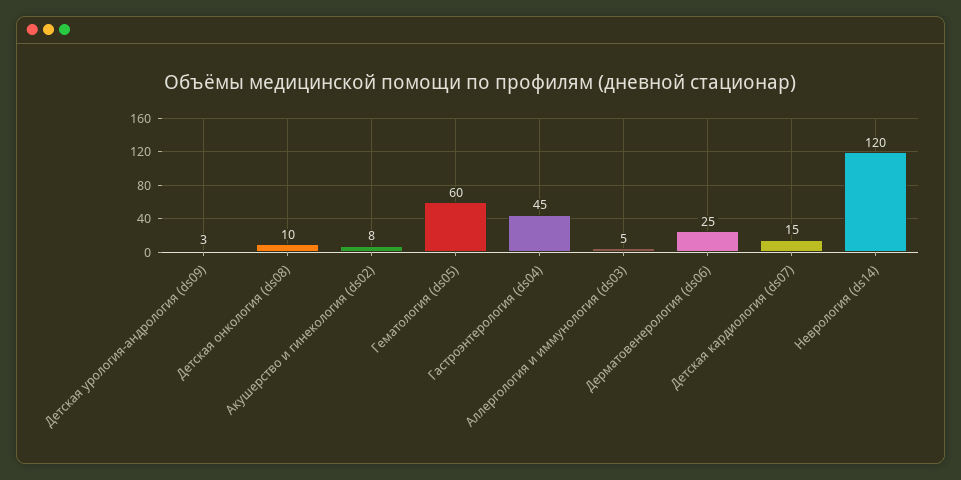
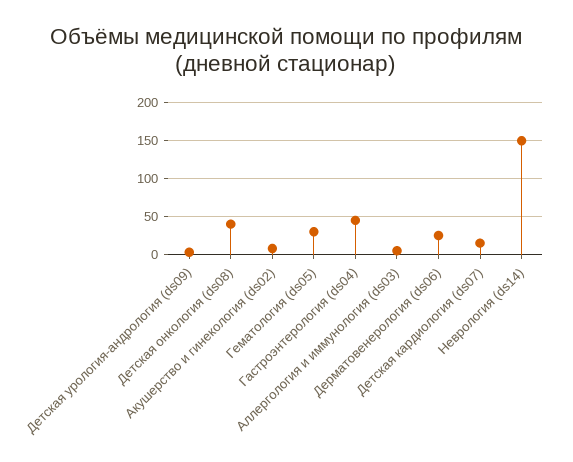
Детская онкология (ds08): 10 -> 40
Гематология (ds05): 60 -> 30
Неврология (ds14): 120 -> 150

